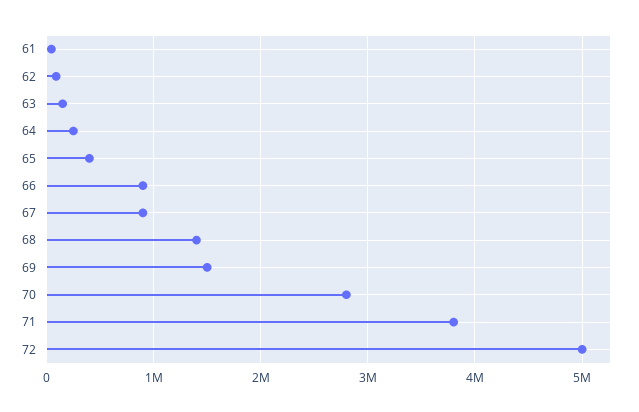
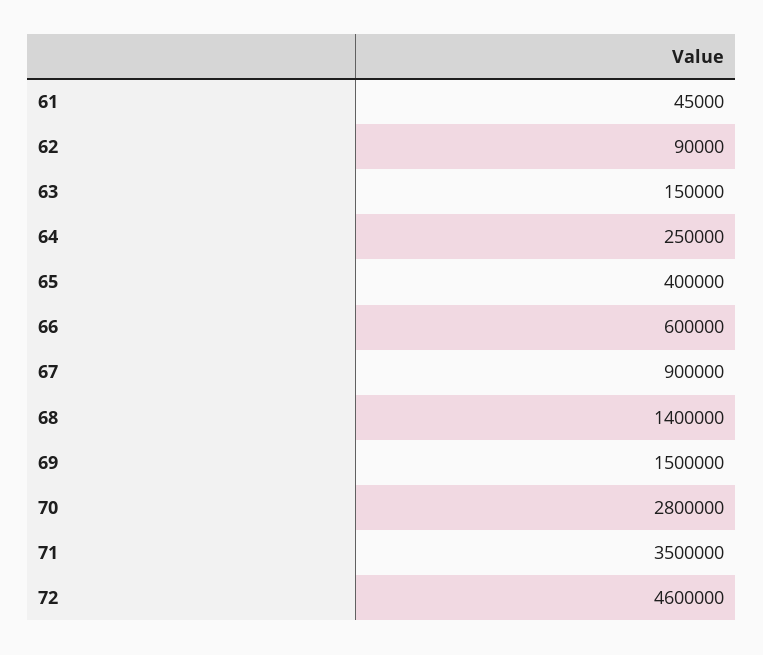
66: 900000 -> 600000
71: 3800000 -> 3500000
72: 5000000 -> 4600000

